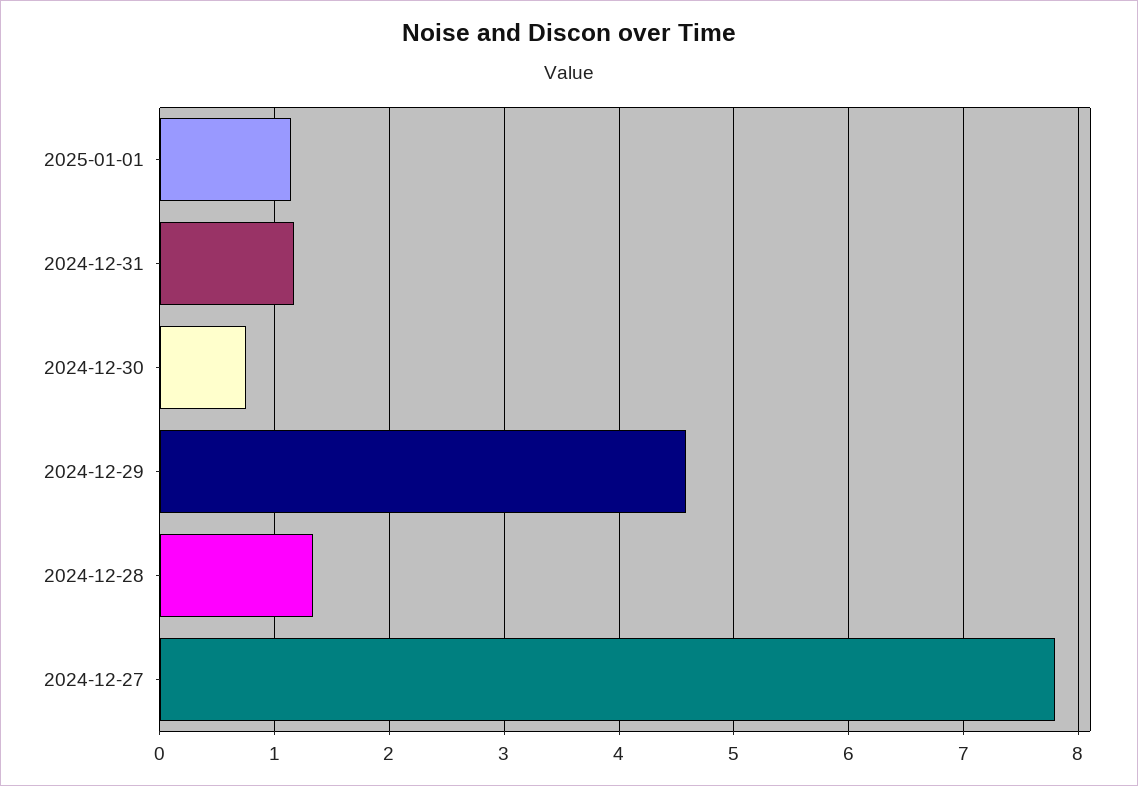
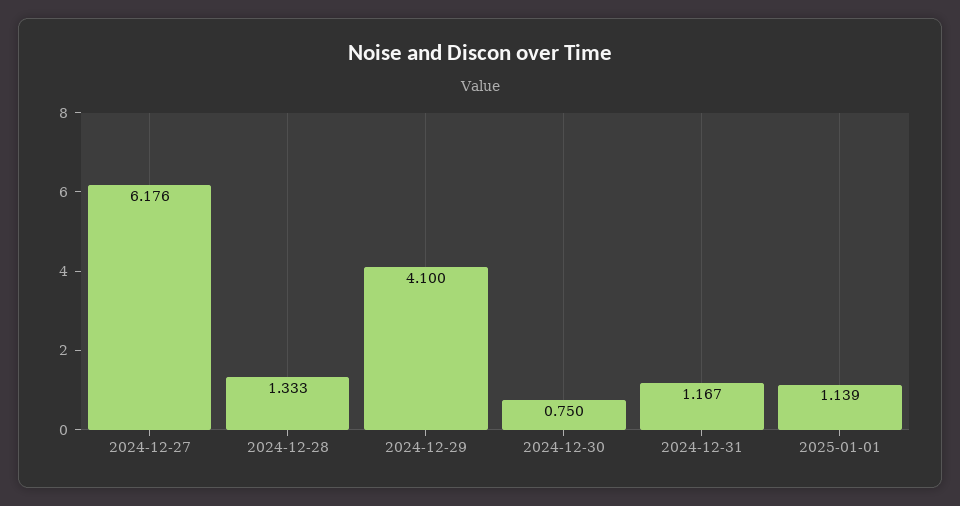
2024-12-29: 4.6 -> 4.1
2024-12-27: 7.8 -> 6.176

